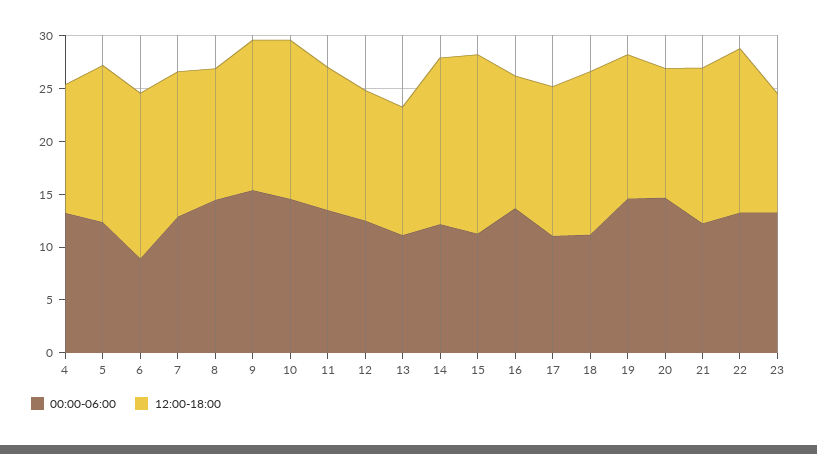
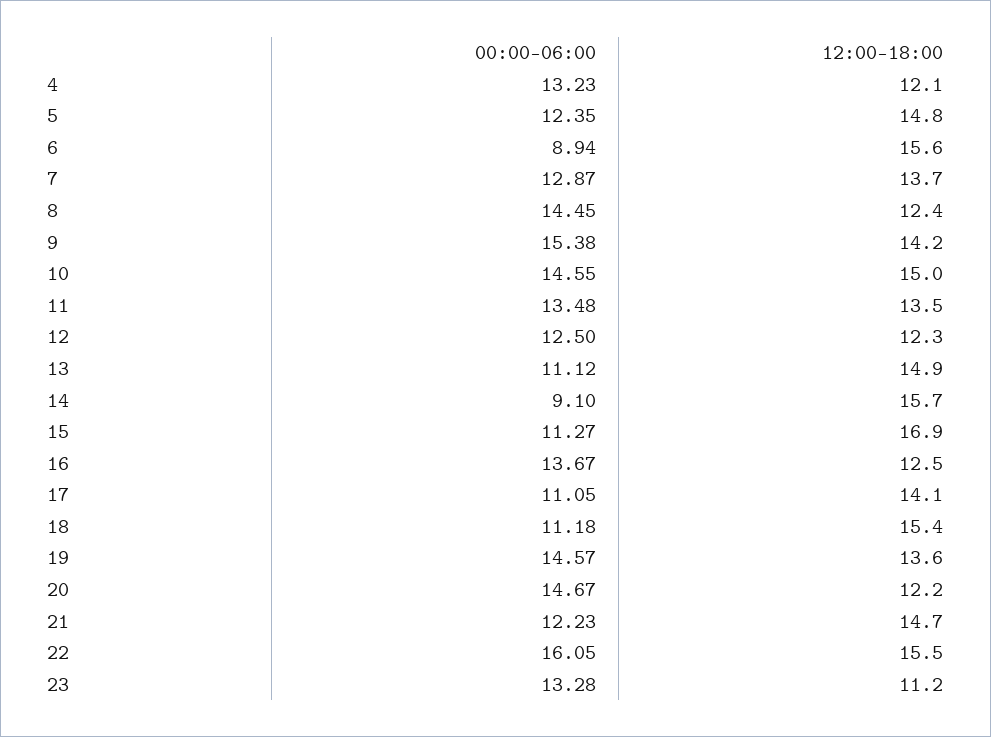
12:00-18:00, 13: 12 -> 14.9
00:00-06:00, 14: 12 -> 9.1
00:00-06:00, 22: 13 -> 16.05

